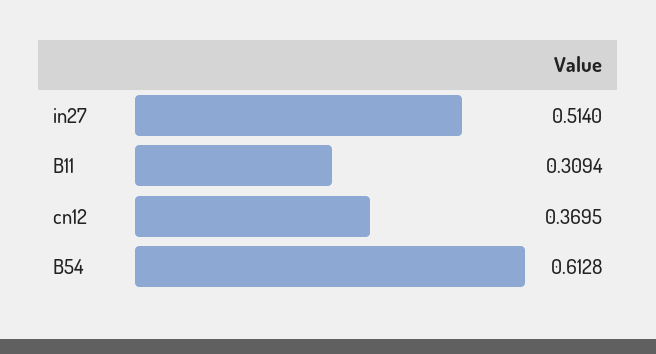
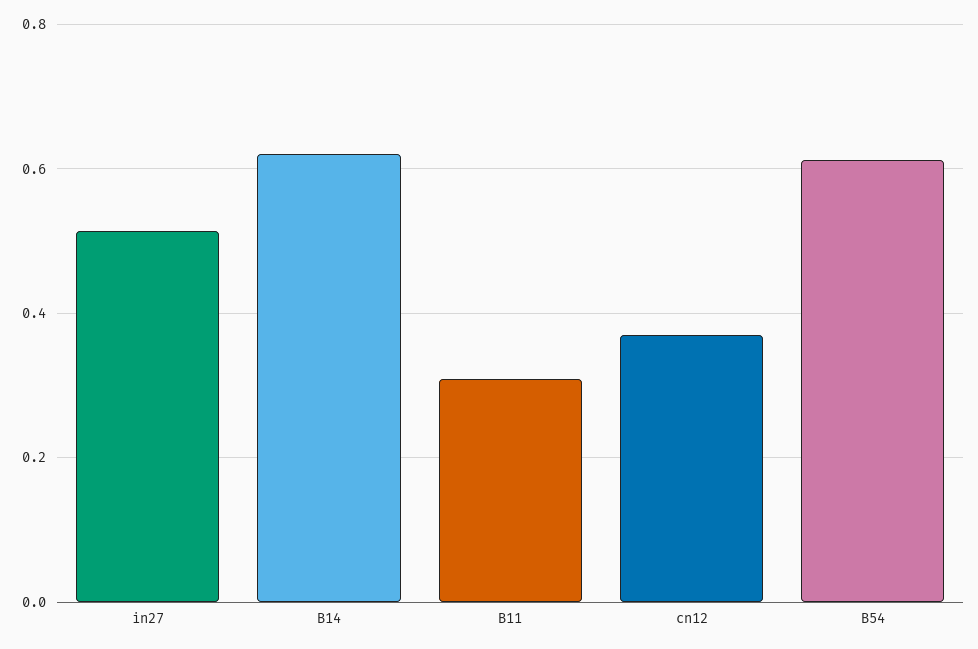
B14: none -> 0.62

